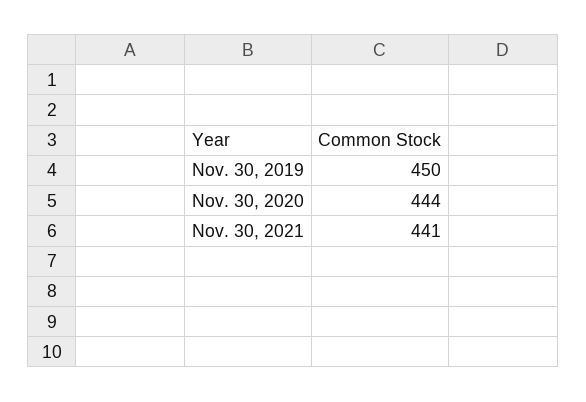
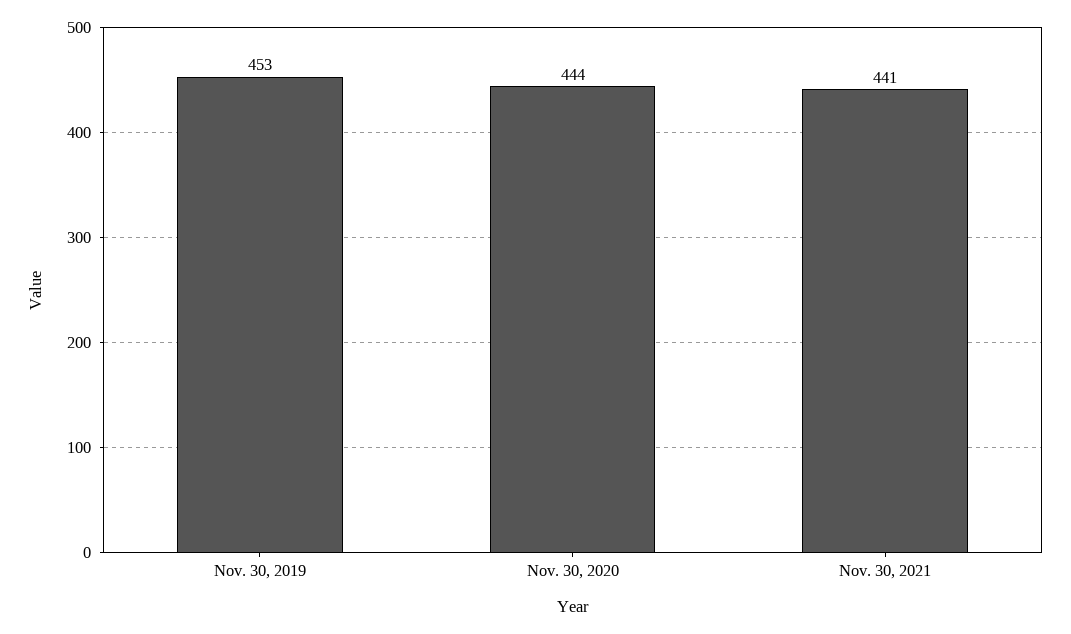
Nov. 30, 2019: 450 -> 453

